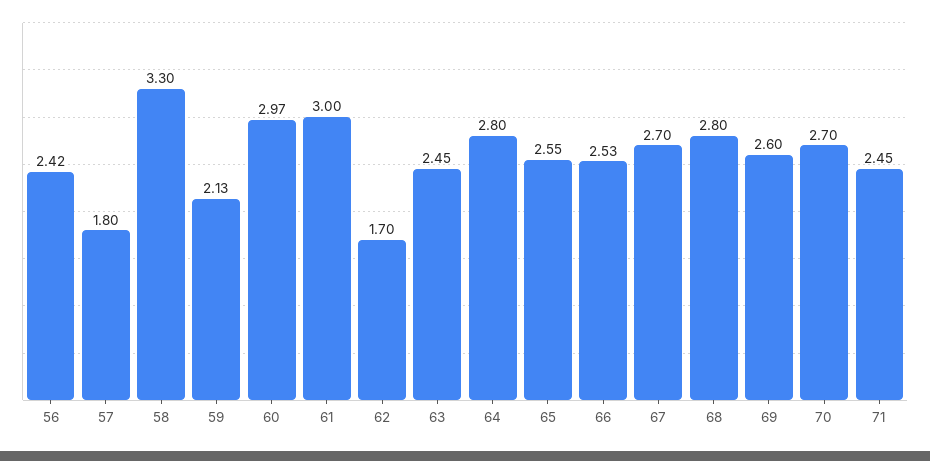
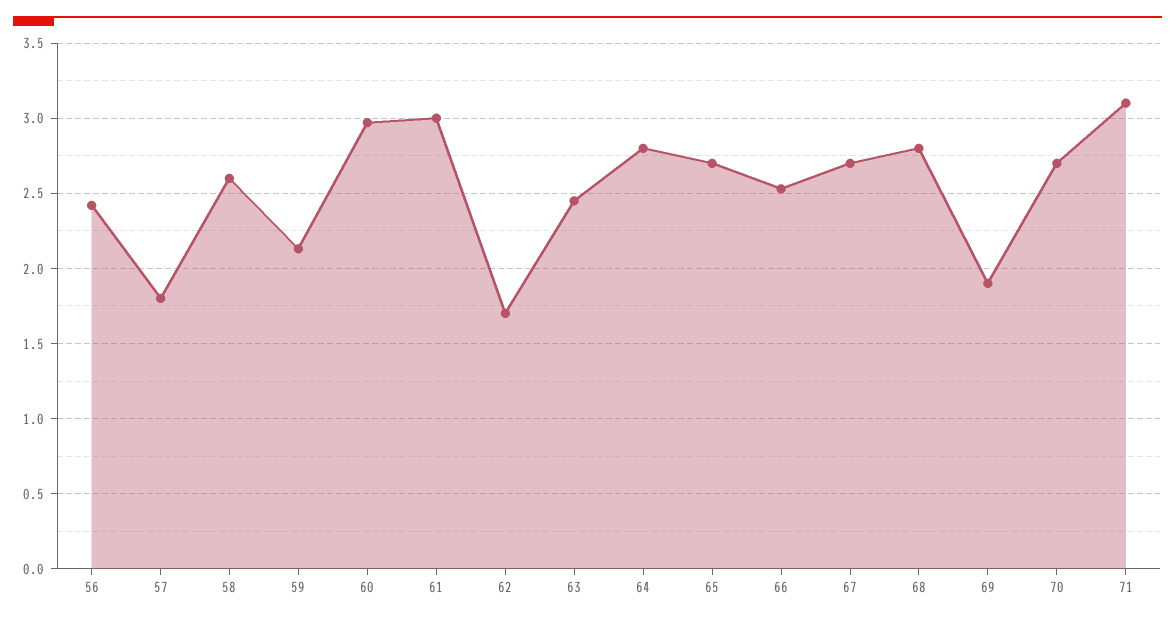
58: 3.3 -> 2.6
65: 2.55 -> 2.7
69: 2.6 -> 1.9
71: 2.45 -> 3.1

